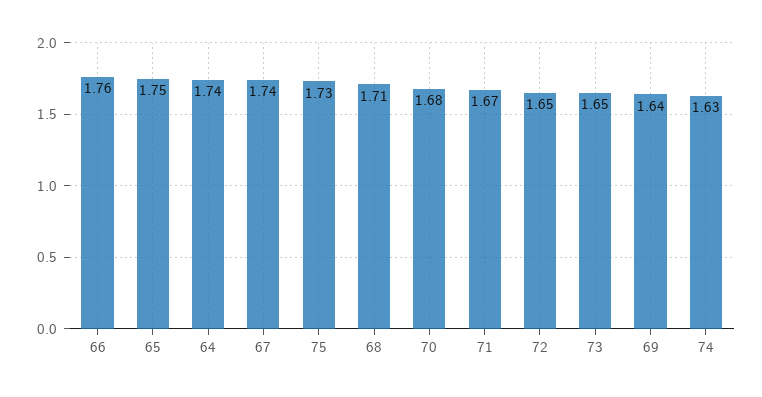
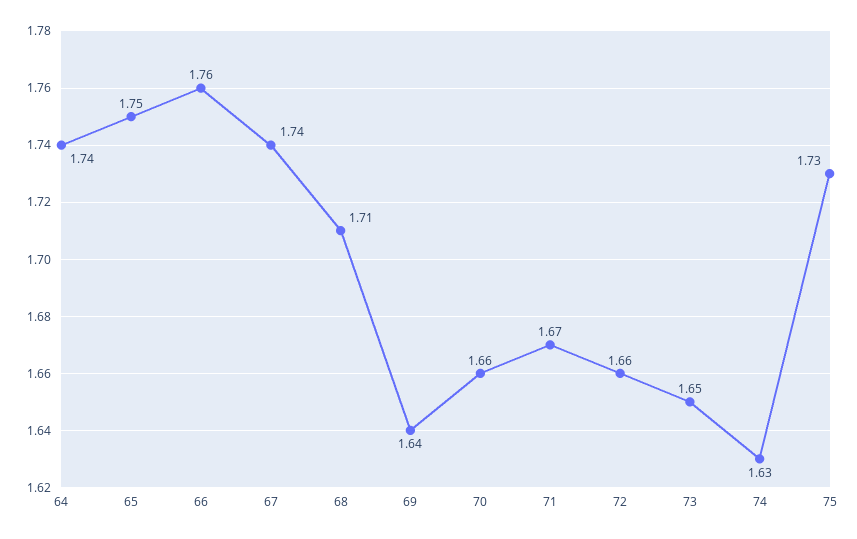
70: 1.68 -> 1.66
72: 1.65 -> 1.66

